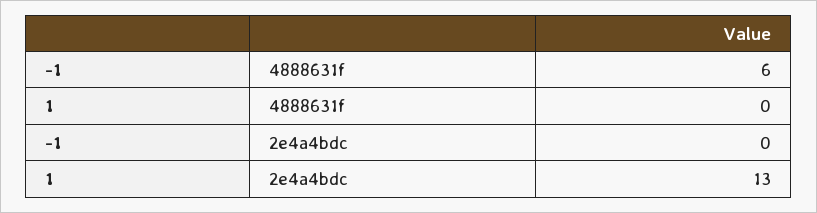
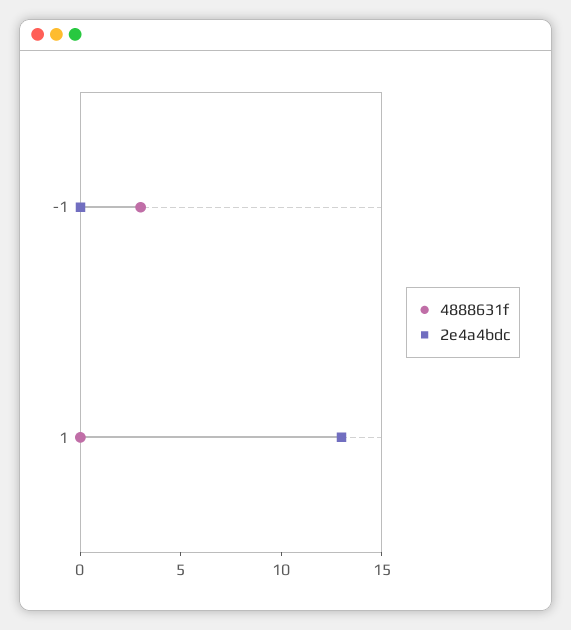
4888631f, -1: 6 -> 3

